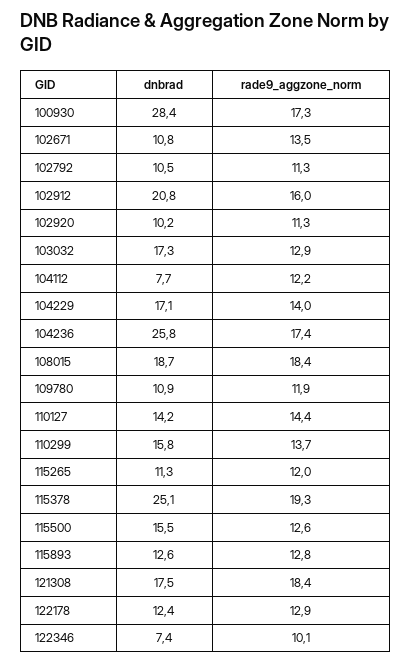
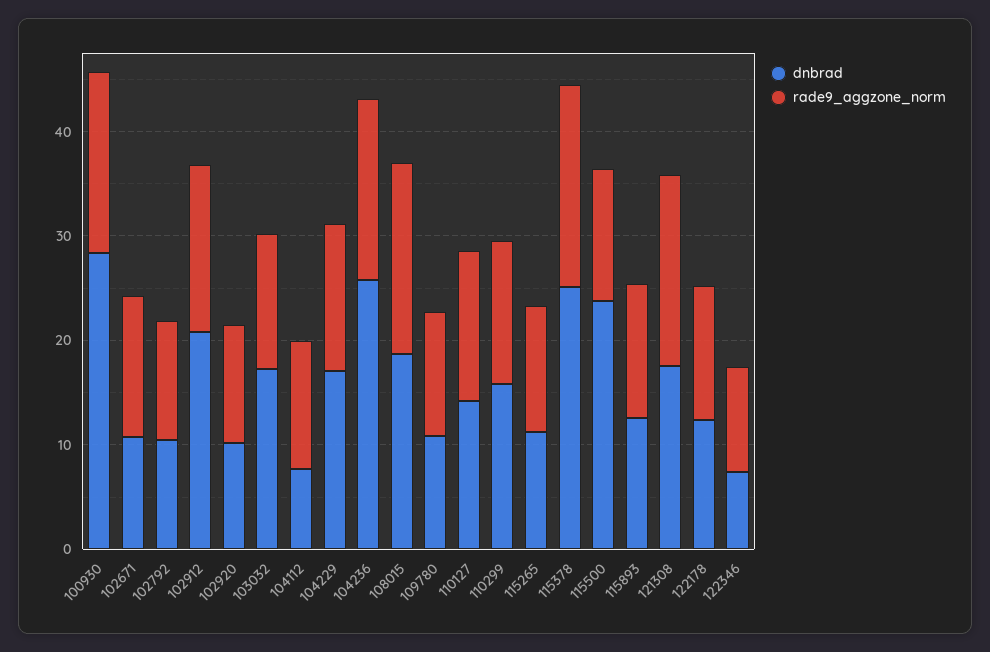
dnbrad, 115500: 15.5 -> 24

